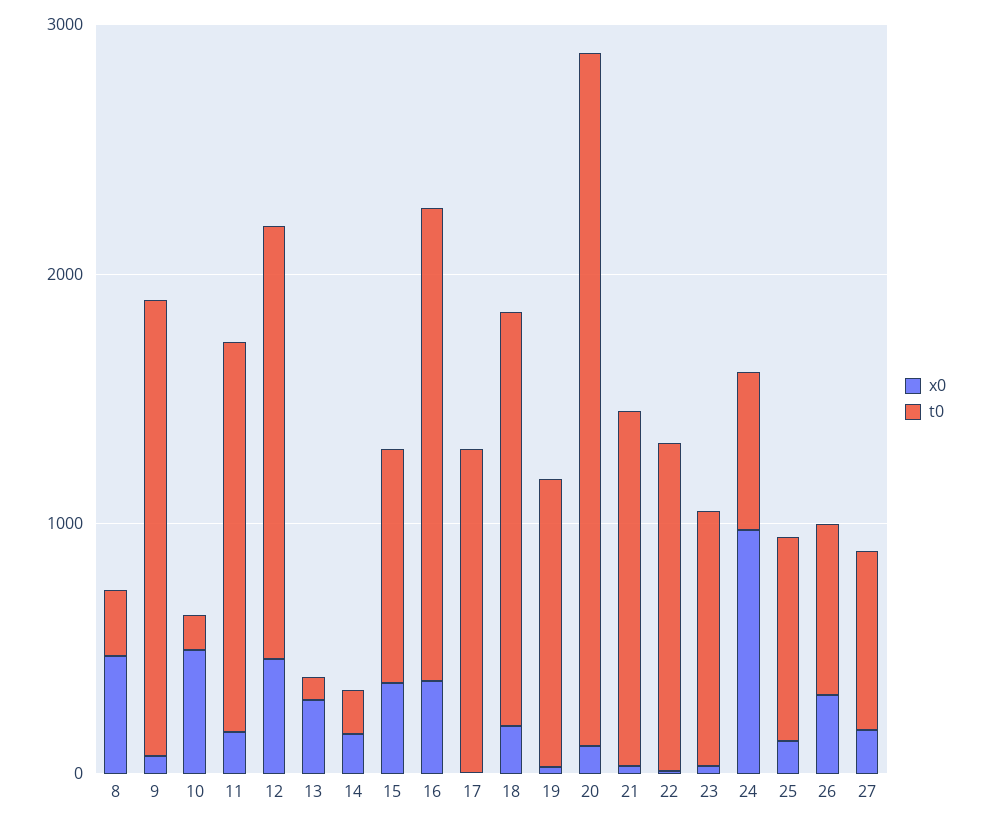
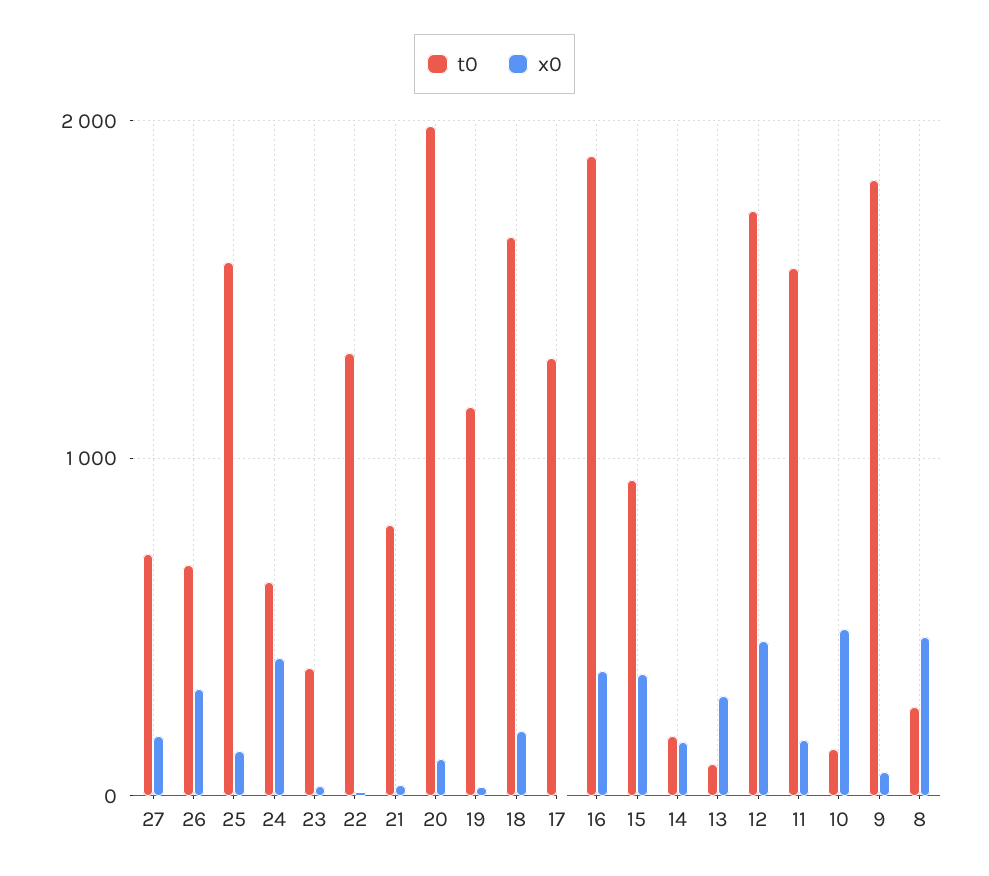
t0, 20: 2800 -> 2000
t0, 21: 1400 -> 800
t0, 23: 1000 -> 400
x0, 24: 1000 -> 400
t0, 25: 800 -> 1600

